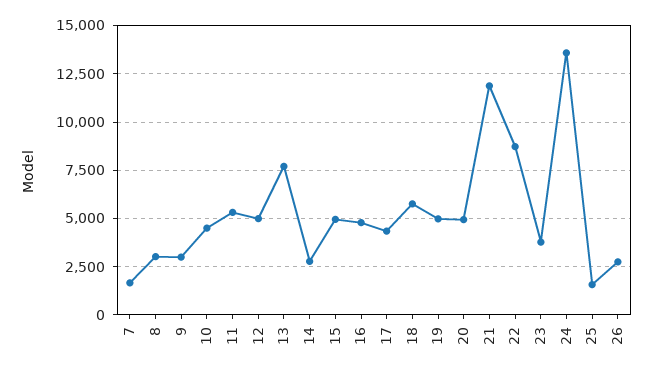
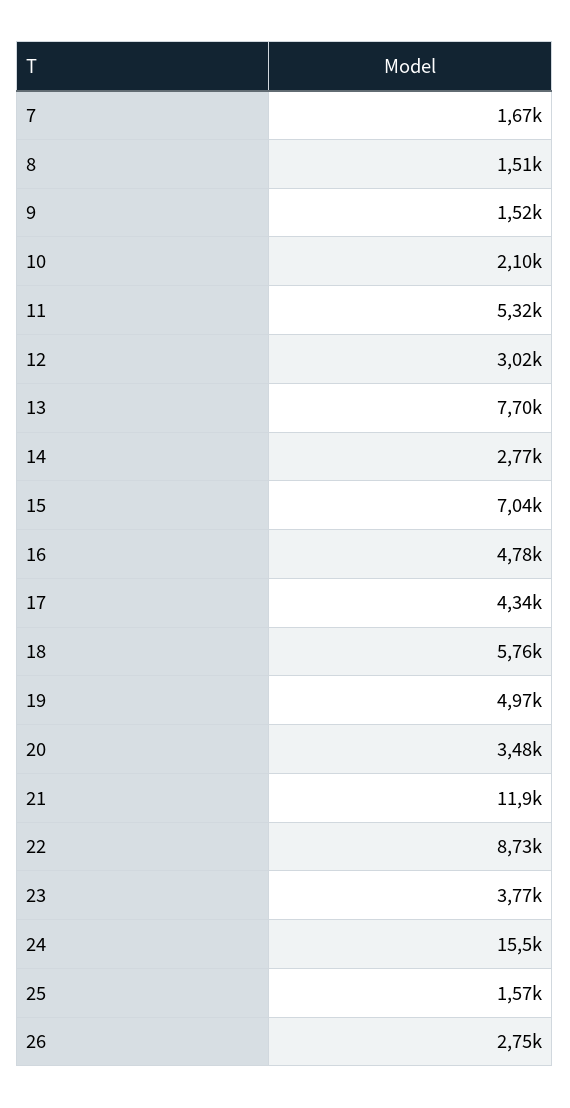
8: 3000 -> 1510
9: 3000 -> 1520
10: 4500 -> 2100
12: 5000 -> 3020
15: 5000 -> 7040
20: 5000 -> 3480
24: 13500 -> 15500

